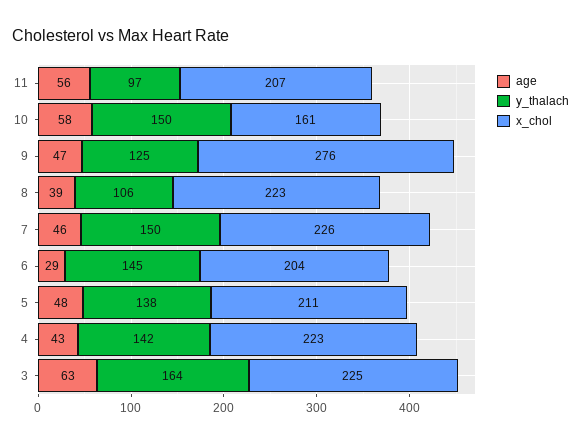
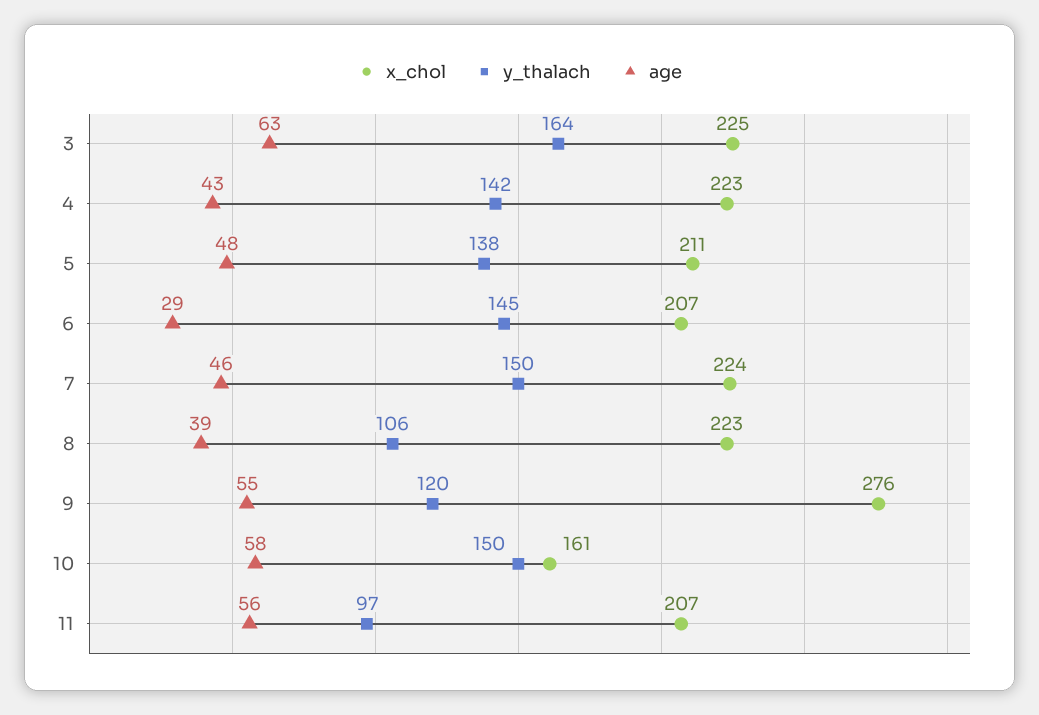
age, 9: 47 -> 55
y_thalach, 9: 125 -> 120
x_chol, 7: 226 -> 224
x_chol, 6: 204 -> 207

